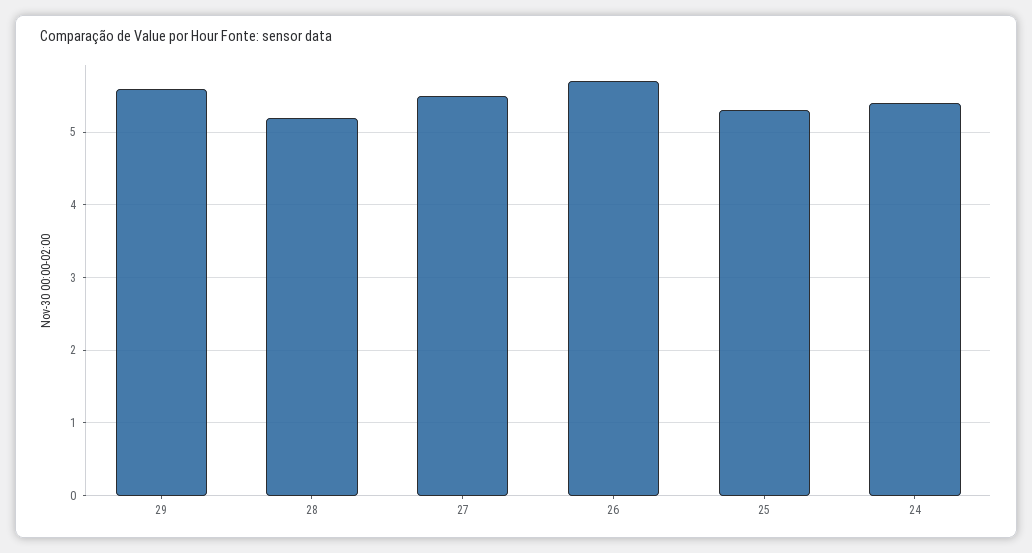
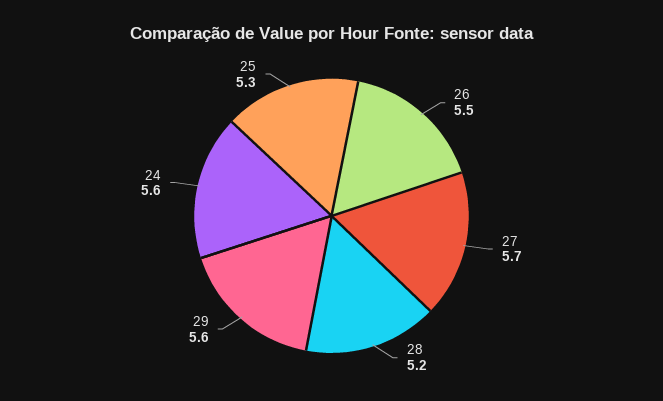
27: 5.5 -> 5.7
26: 5.7 -> 5.5
24: 5.4 -> 5.6

